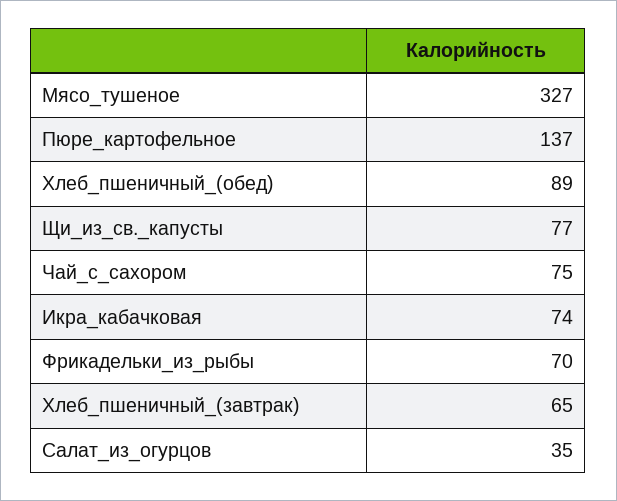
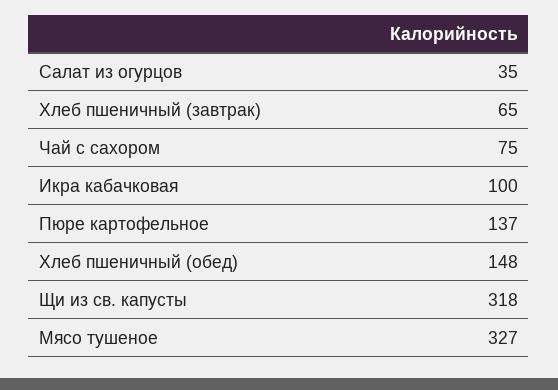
Хлеб_пшеничный_(обед): 89 -> 148
Щи_из_св._капусты: 77 -> 318
Икра_кабачковая: 74 -> 100
Фрикадельки_из_рыбы: 70 -> none

